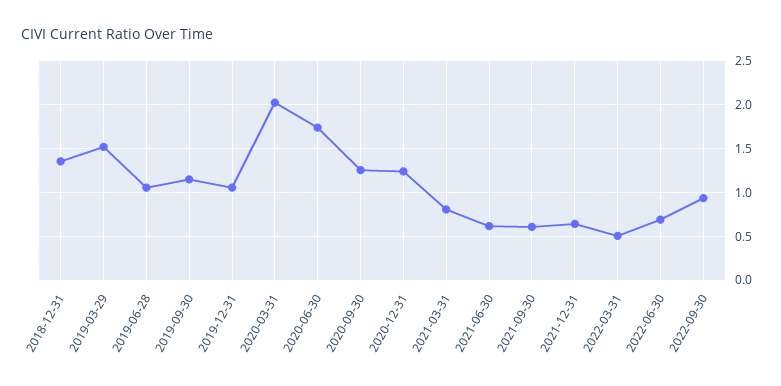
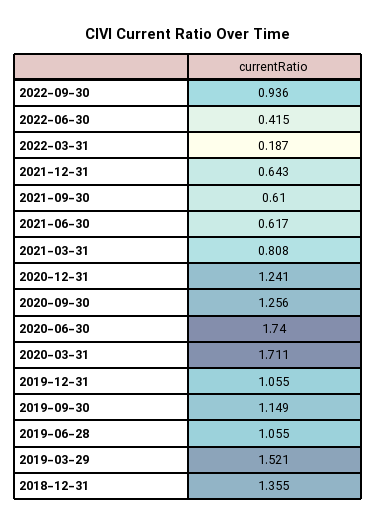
2020-03-31: 2 -> 1.711
2022-03-31: 0.5 -> 0.187
2022-06-30: 0.7 -> 0.415

